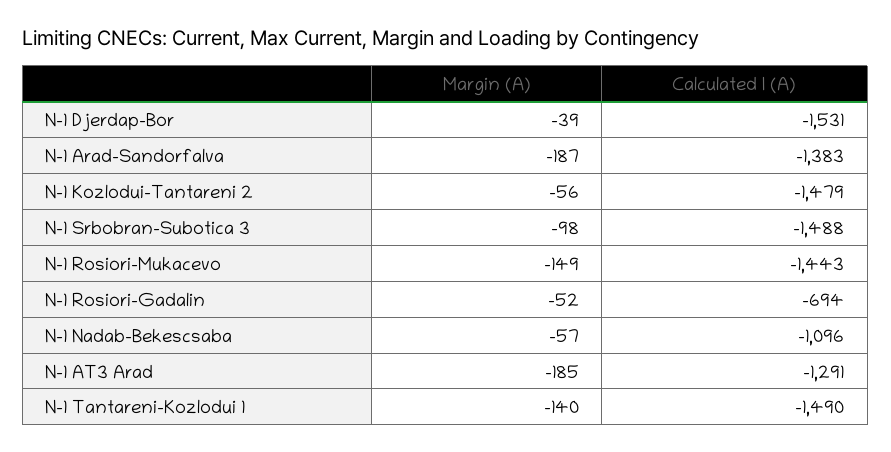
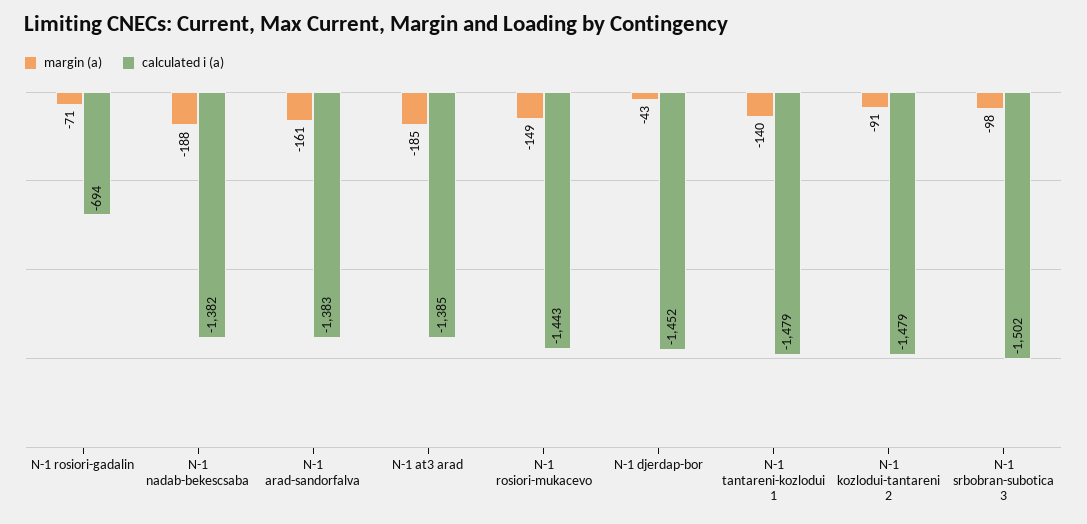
Margin (A), N-1 Djerdap-Bor: -39 -> -43
Calculated I (A), N-1 Djerdap-Bor: -1531 -> -1452
Margin (A), N-1 Arad-Sandorfalva: -187 -> -161
Margin (A), N-1 Kozlodui-Tantareni 2: -56 -> -91
Calculated I (A), N-1 Srbobran-Subotica 3: -1488 -> -1502
Margin (A), N-1 Rosiori-Gadalin: -52 -> -71
Margin (A), N-1 Nadab-Bekescsaba: -57 -> -188
Calculated I (A), N-1 Nadab-Bekescsaba: -1096 -> -1382
Calculated I (A), N-1 AT3 Arad: -1291 -> -1385
Calculated I (A), N-1 Tantareni-Kozlodui 1: -1490 -> -1479

